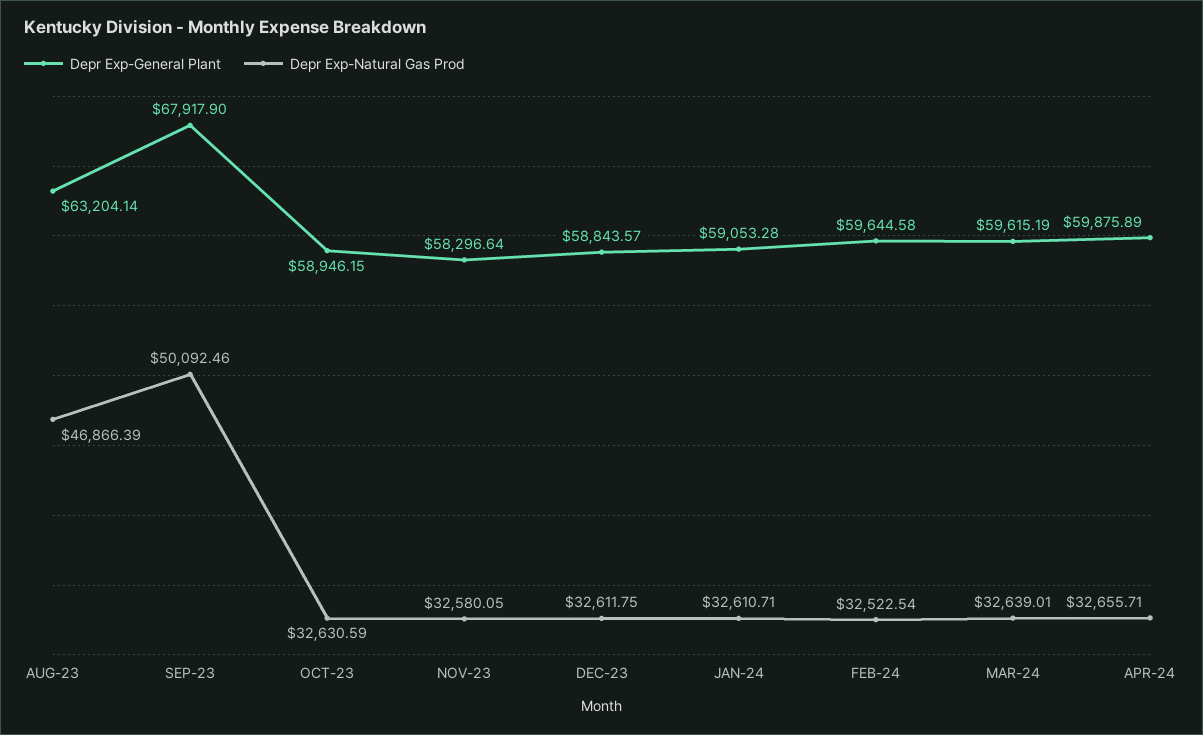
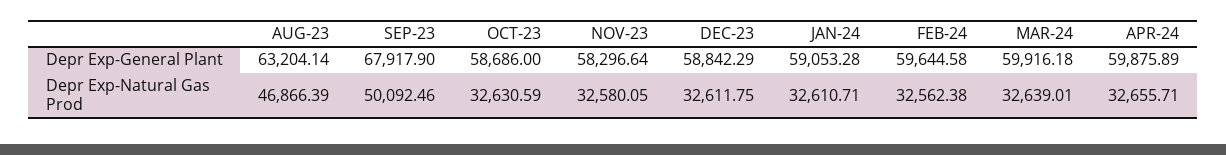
Depr Exp-General Plant, OCT-23: 58946.15 -> 58686
Depr Exp-General Plant, DEC-23: 58843.57 -> 58842.29
Depr Exp-Natural Gas Prod, FEB-24: 32522.54 -> 32562.38
Depr Exp-General Plant, MAR-24: 59615.19 -> 59916.18

